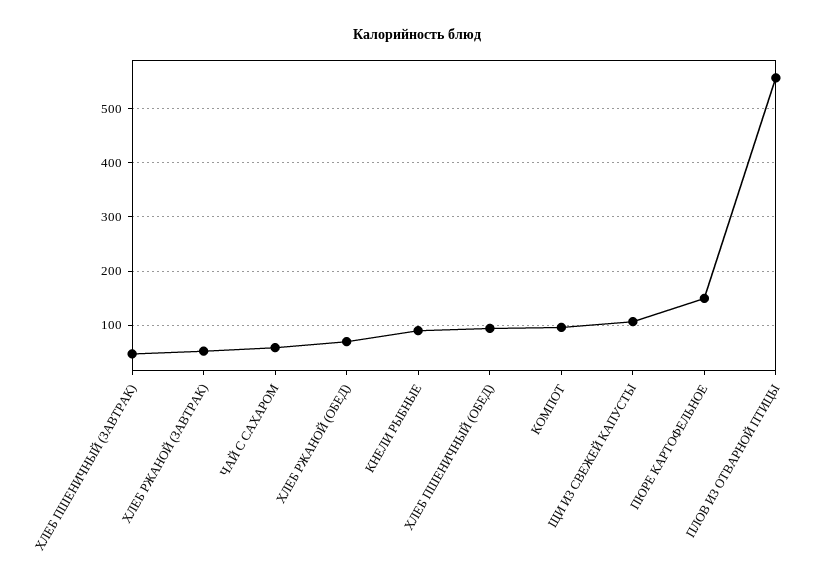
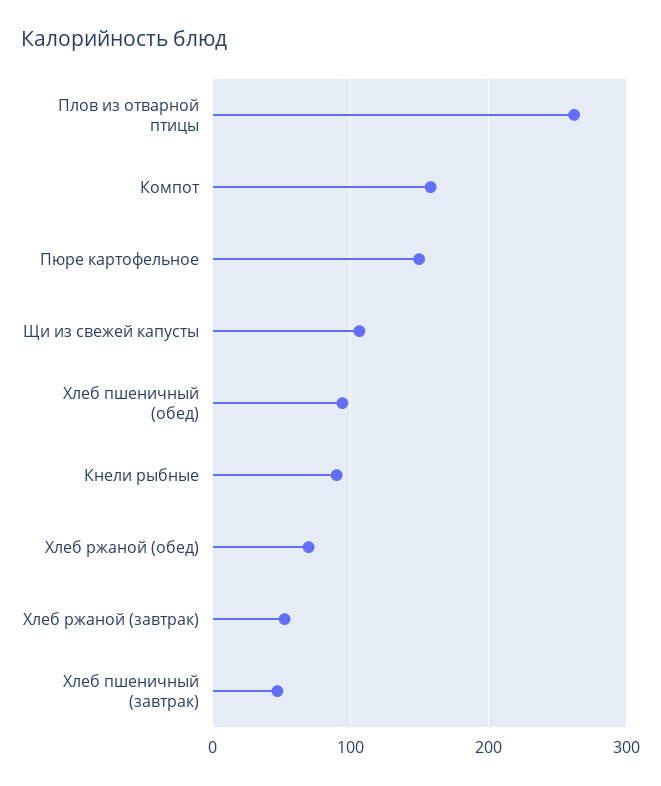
ЧАЙ С САХАРОМ: 60 -> none
КОМПОТ: 100 -> 160
ПЛОВ ИЗ ОТВАРНОЙ ПТИЦЫ: 560 -> 260

